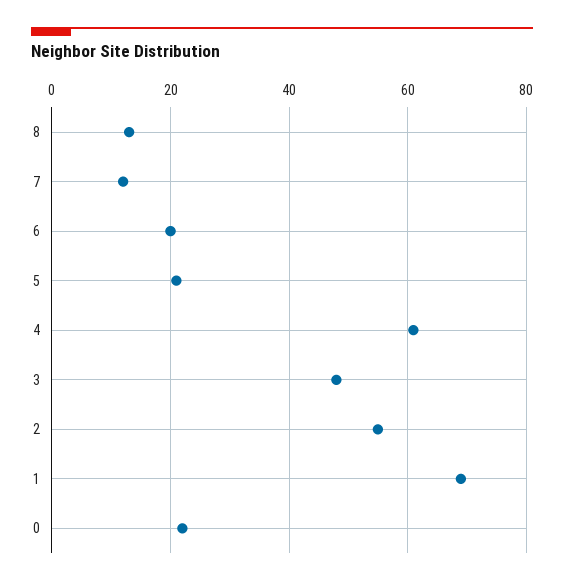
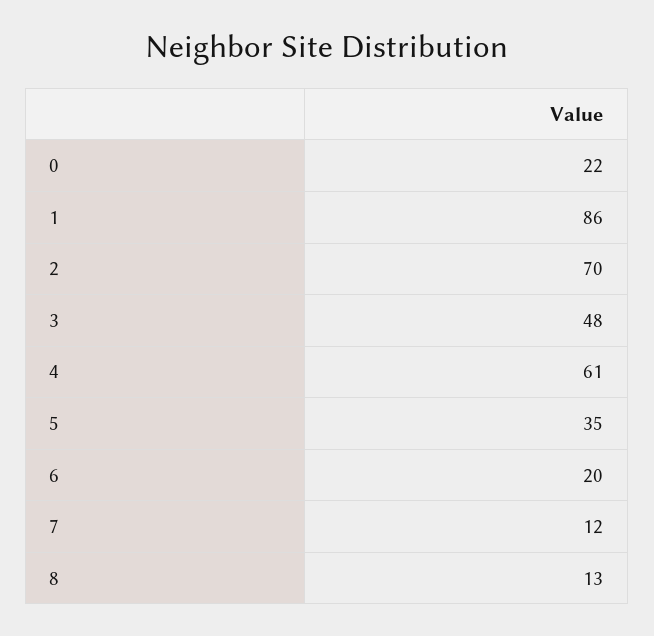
5: 20 -> 35
2: 55 -> 70
1: 70 -> 86

